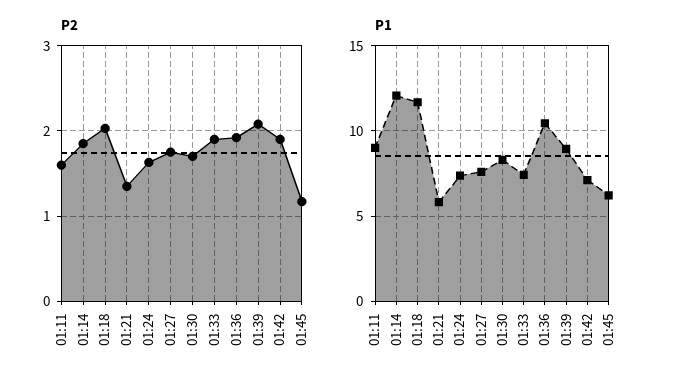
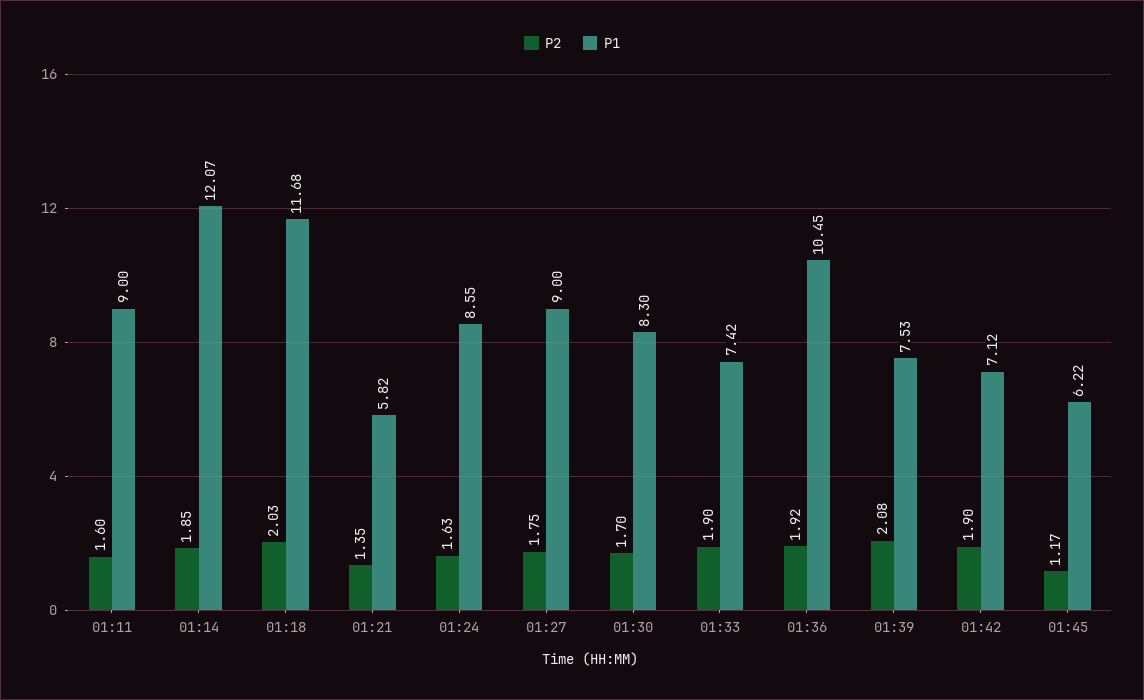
P1, 01:24: 7.5 -> 8.55
P1, 01:27: 7.5 -> 9
P1, 01:39: 9 -> 7.53

